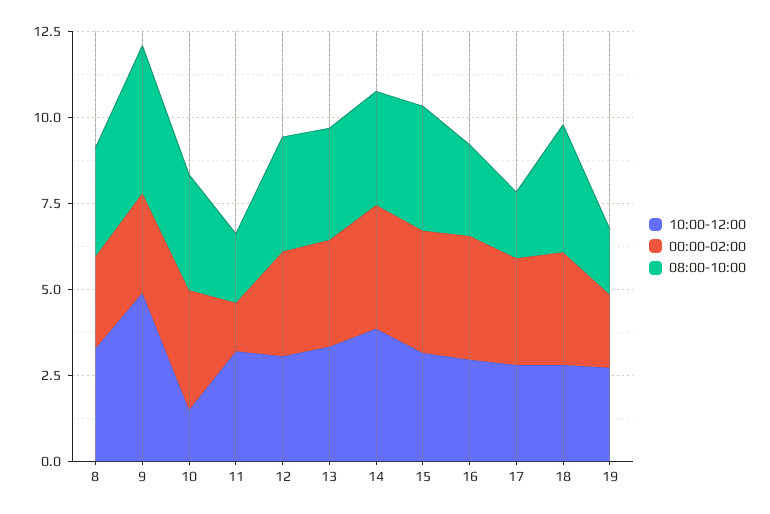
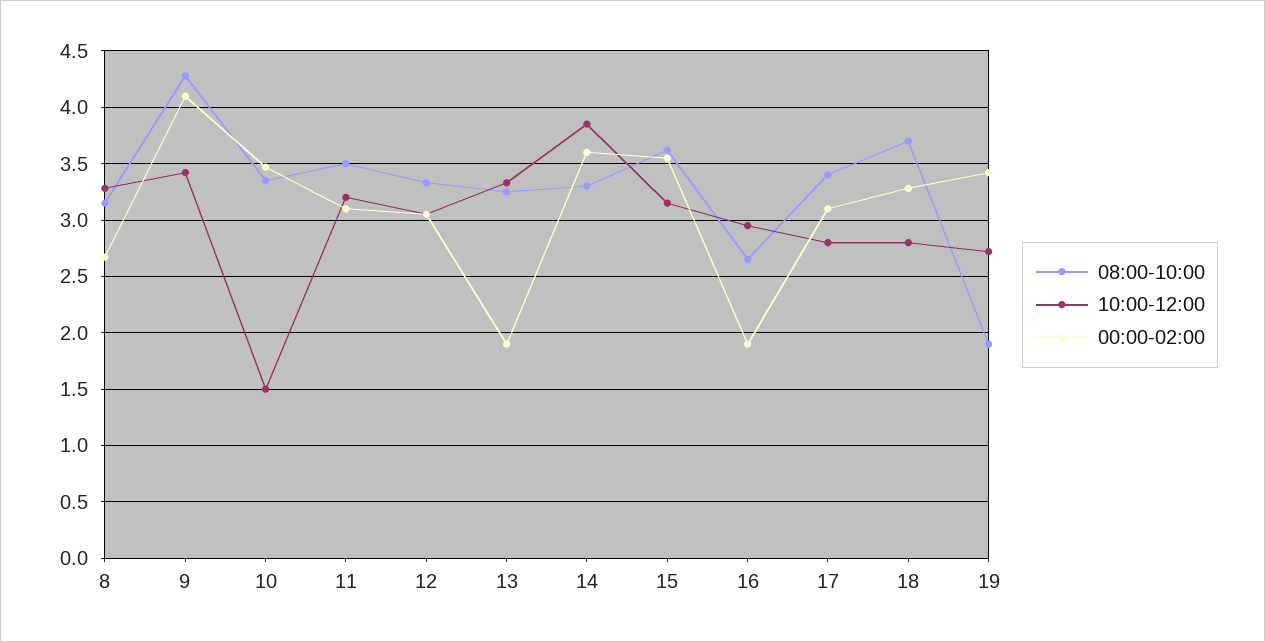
10:00-12:00, 9: 5 -> 3.4
00:00-02:00, 9: 3 -> 4.1
00:00-02:00, 11: 1.5 -> 3.1
08:00-10:00, 11: 2 -> 3.5
00:00-02:00, 13: 3 -> 1.9
00:00-02:00, 16: 3.5 -> 1.9
08:00-10:00, 17: 2 -> 3.4
00:00-02:00, 19: 2 -> 3.4

